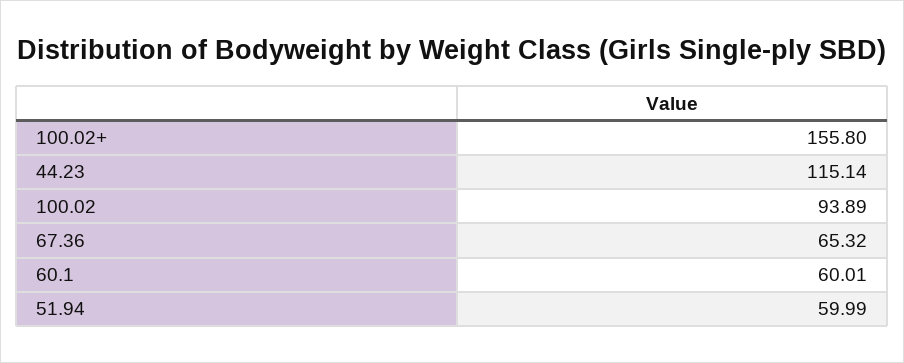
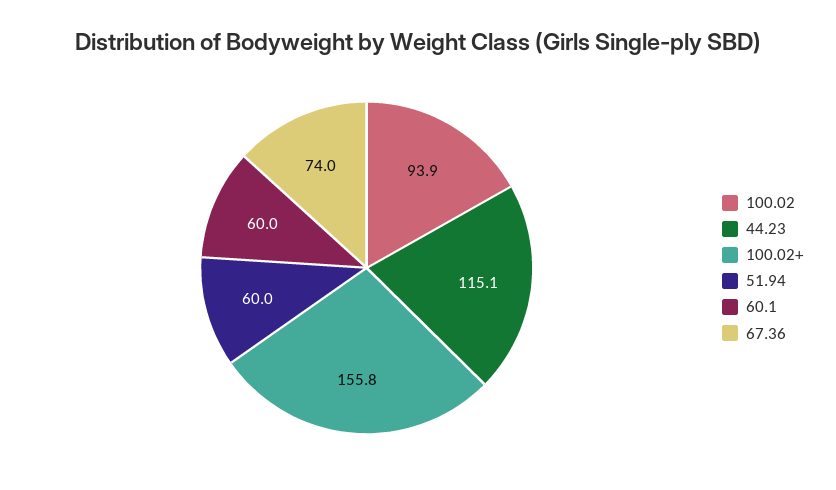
67.36: 65.32 -> 74

